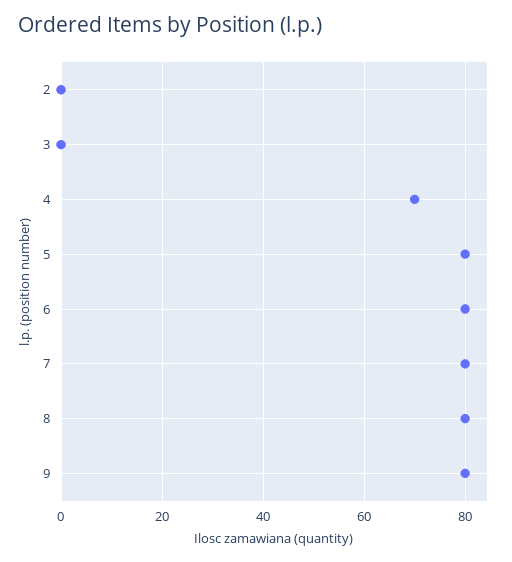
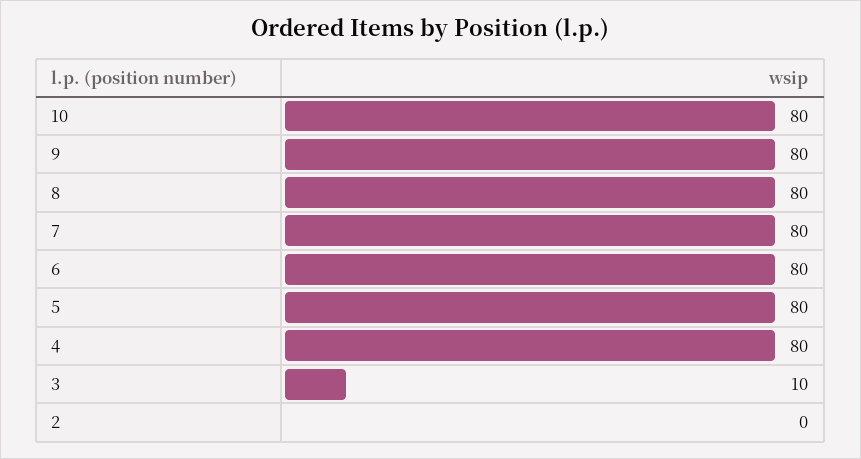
3: 0 -> 10
4: 70 -> 80
10: none -> 80

